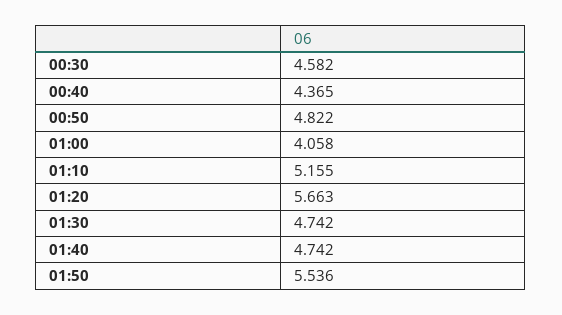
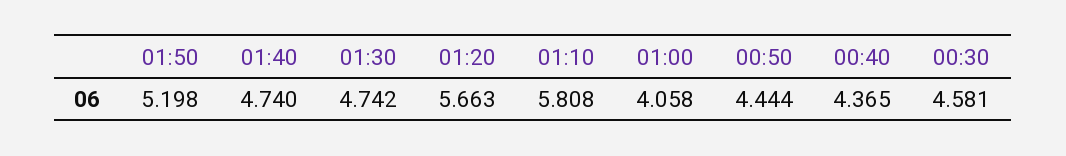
00:30: 4.582 -> 4.581
00:50: 4.822 -> 4.444
01:10: 5.155 -> 5.808
01:40: 4.742 -> 4.74
01:50: 5.536 -> 5.198

